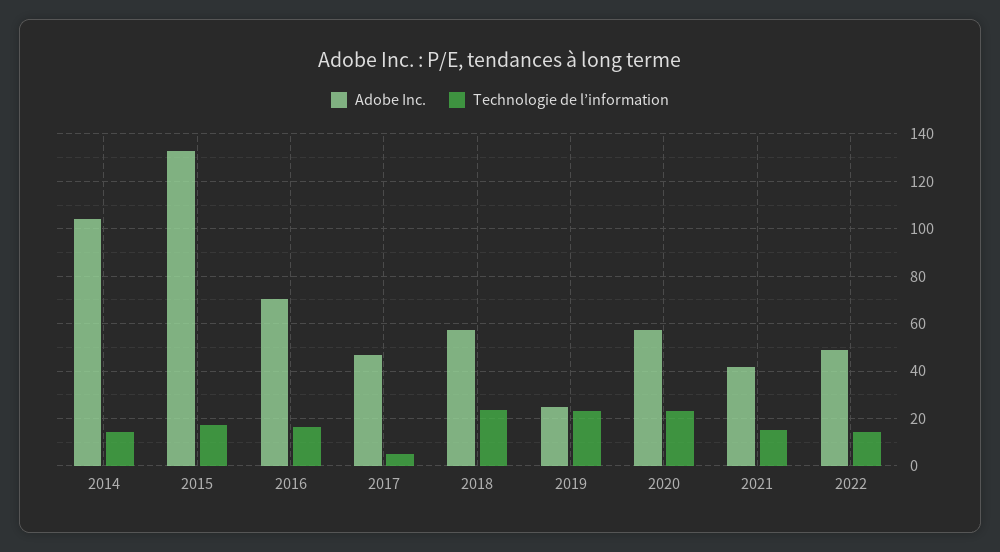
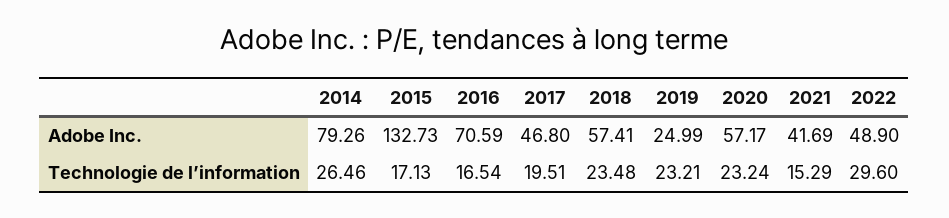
Adobe Inc., 2014: 105 -> 79.26
Technologie de l’information, 2014: 15 -> 26.46
Technologie de l’information, 2017: 5 -> 19.51
Technologie de l’information, 2022: 15 -> 29.6

